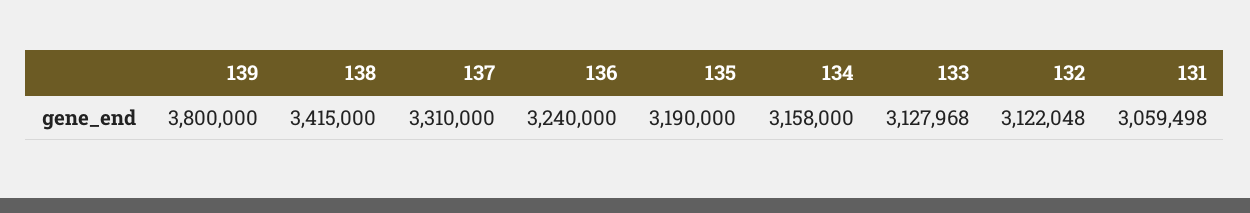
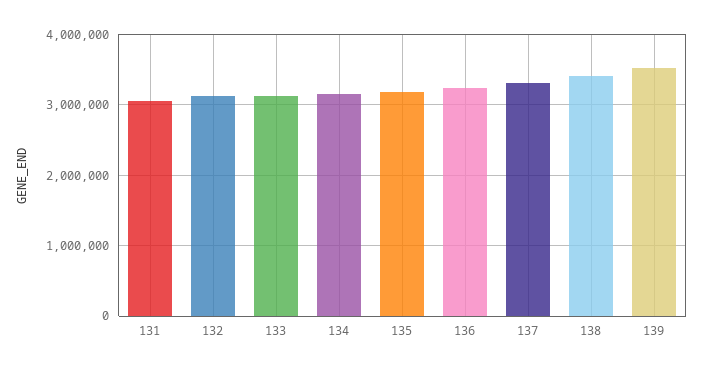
139: 3800000 -> 3500000

